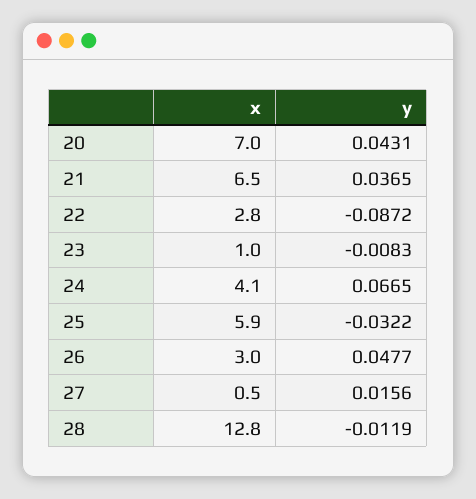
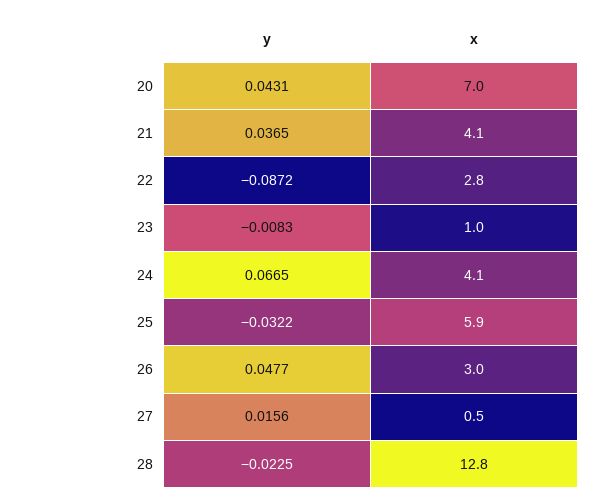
x, 21: 6.5 -> 4.1
y, 28: -0.0119 -> -0.0225

